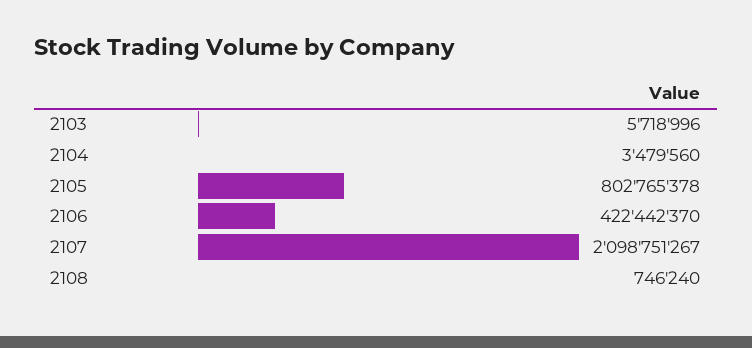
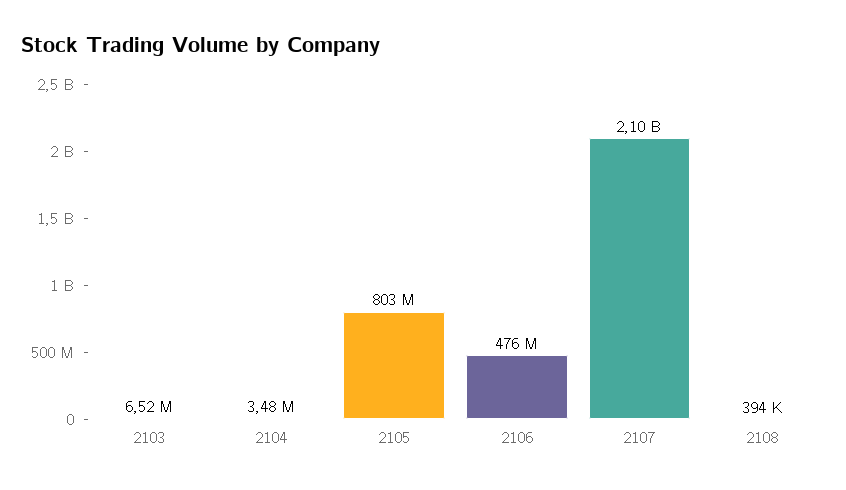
2103: 5718996 -> 6520000
2106: 422442370 -> 476000000
2108: 746240 -> 394000

